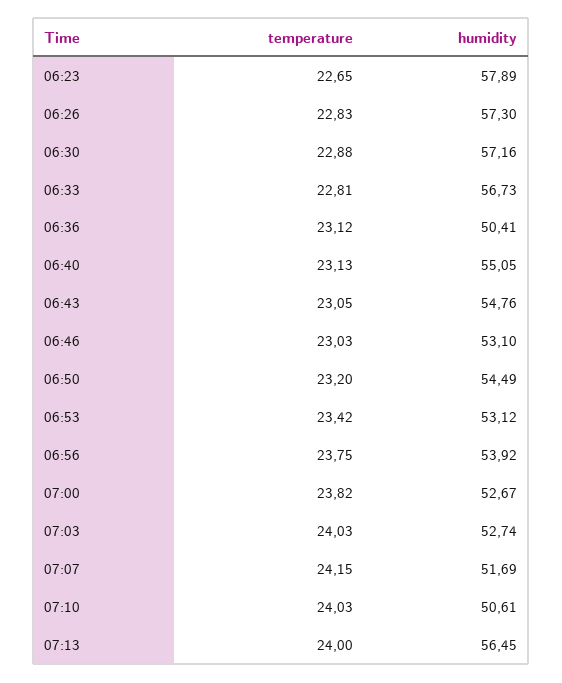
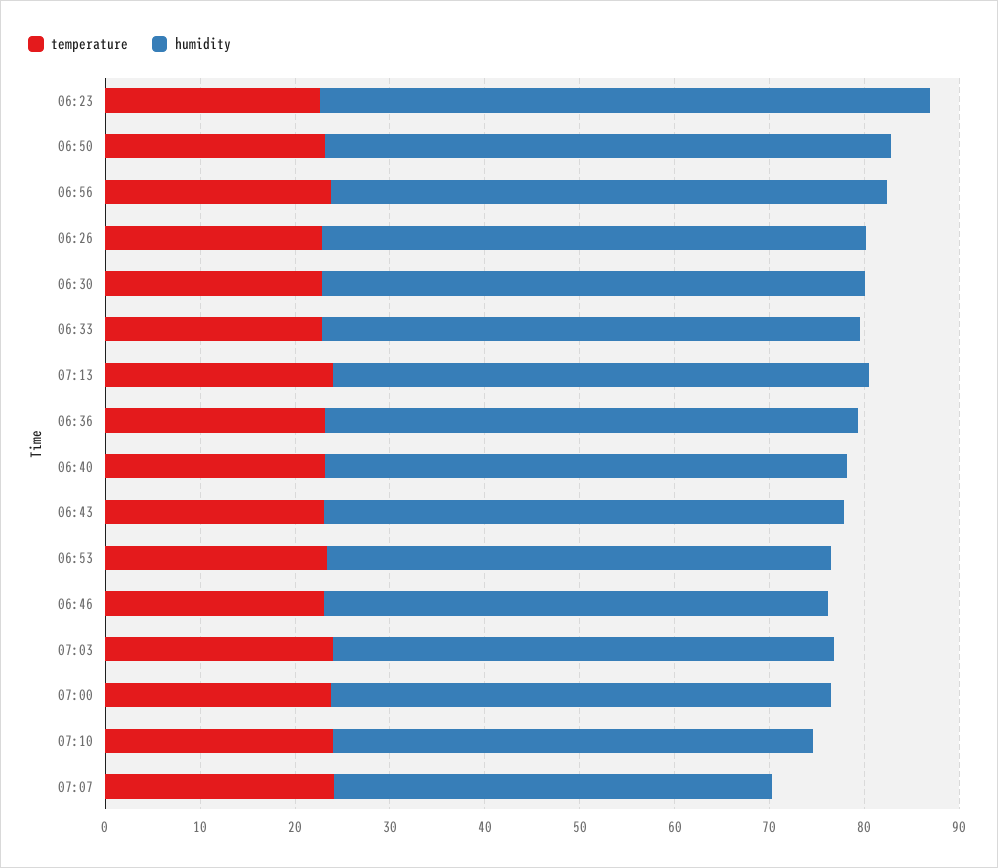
humidity, 06:23: 57.89 -> 64
humidity, 06:36: 50.41 -> 56
humidity, 06:50: 54.49 -> 60
humidity, 06:56: 53.92 -> 58
humidity, 07:07: 51.69 -> 46

